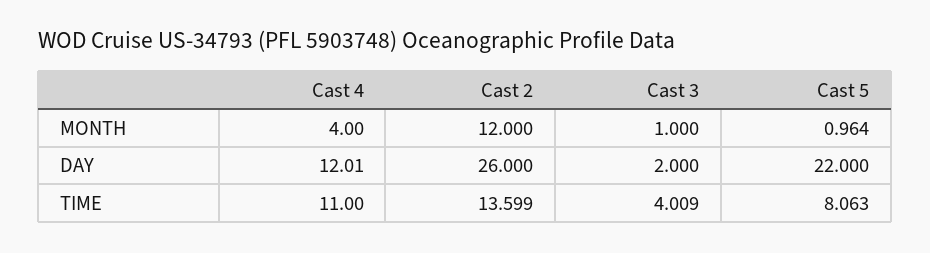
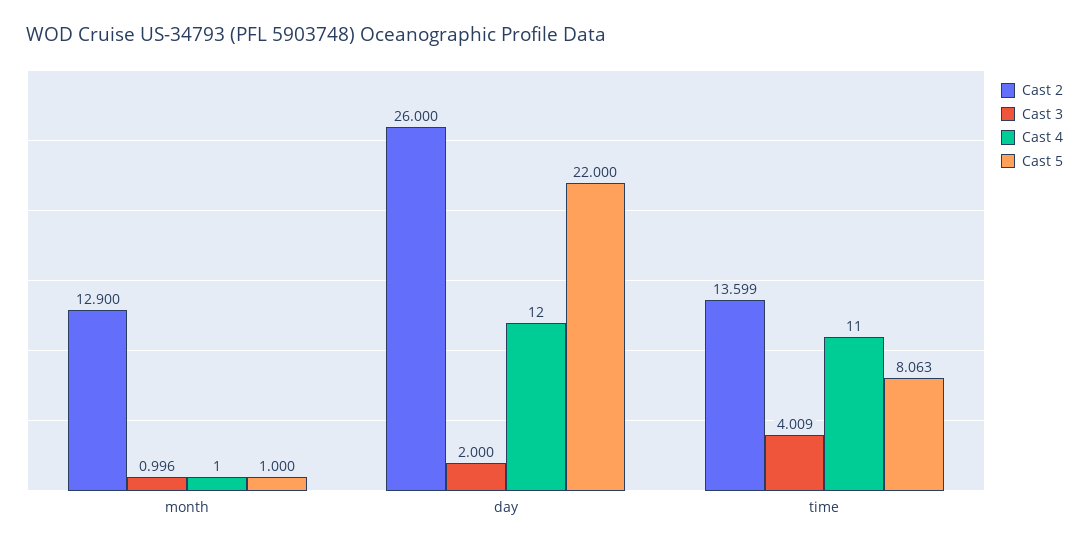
Cast 4, MONTH: 4 -> 1
Cast 2, MONTH: 12 -> 12.9
Cast 3, MONTH: 1 -> 0.996
Cast 5, MONTH: 0.964 -> 1
Cast 4, DAY: 12.01 -> 12

